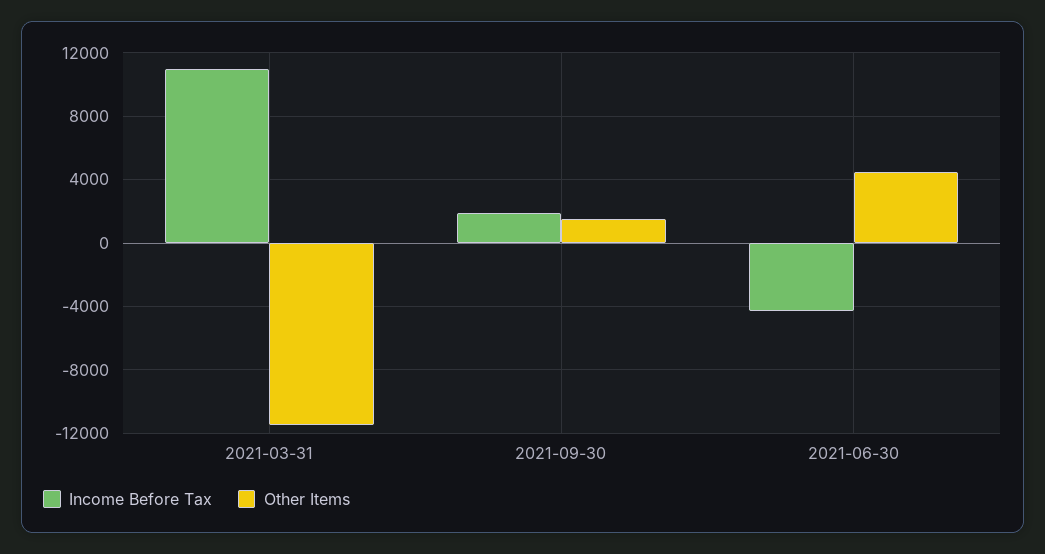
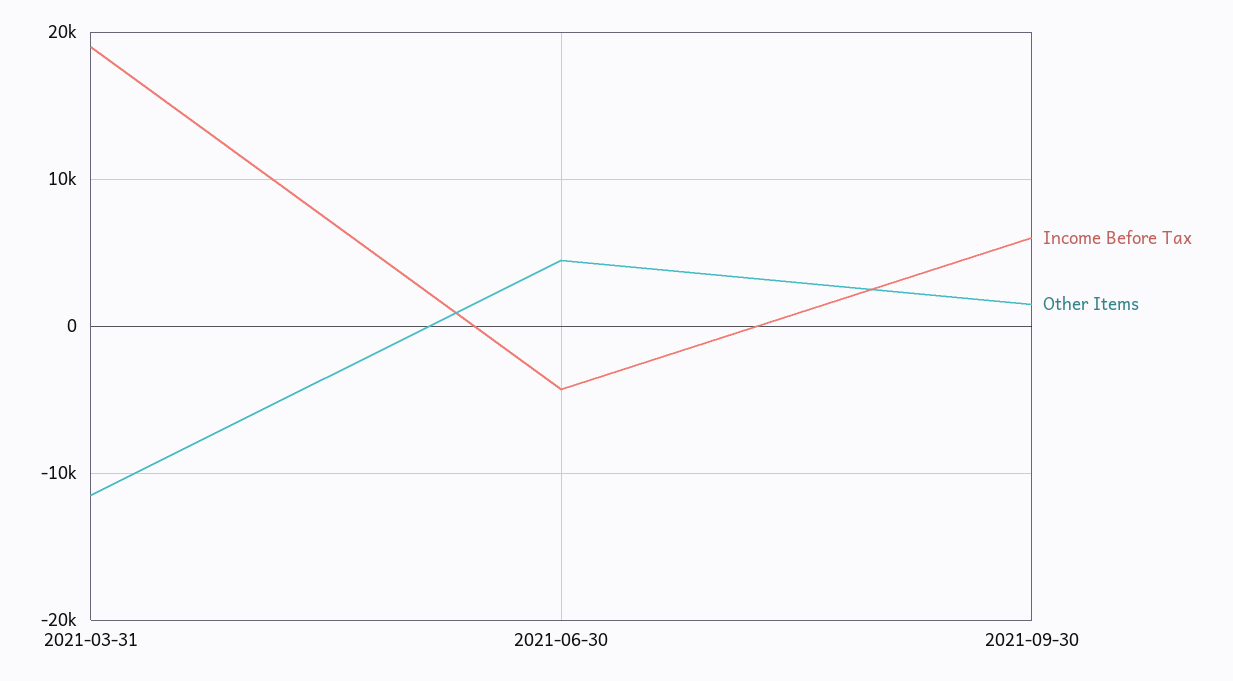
Income Before Tax, 2021-03-31: 11000 -> 19000
Income Before Tax, 2021-09-30: 2000 -> 6000

